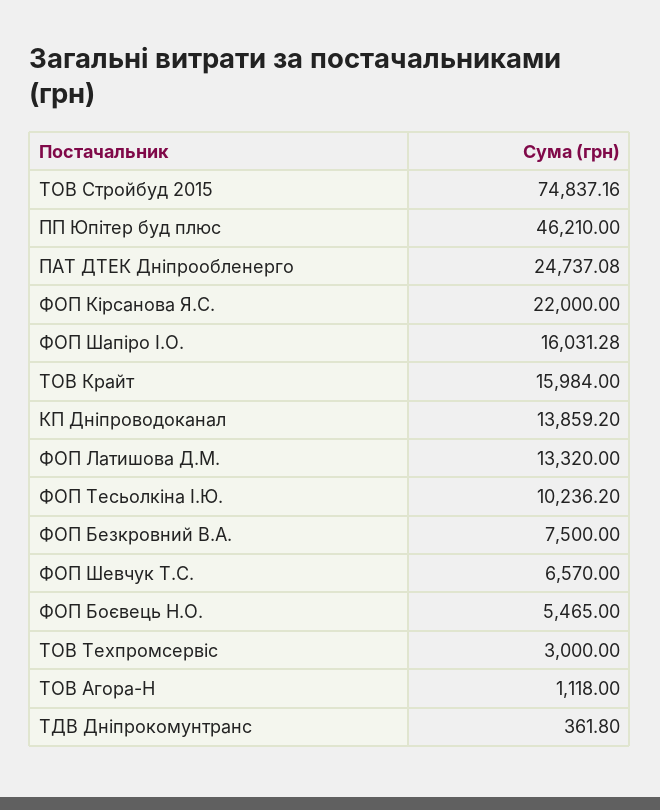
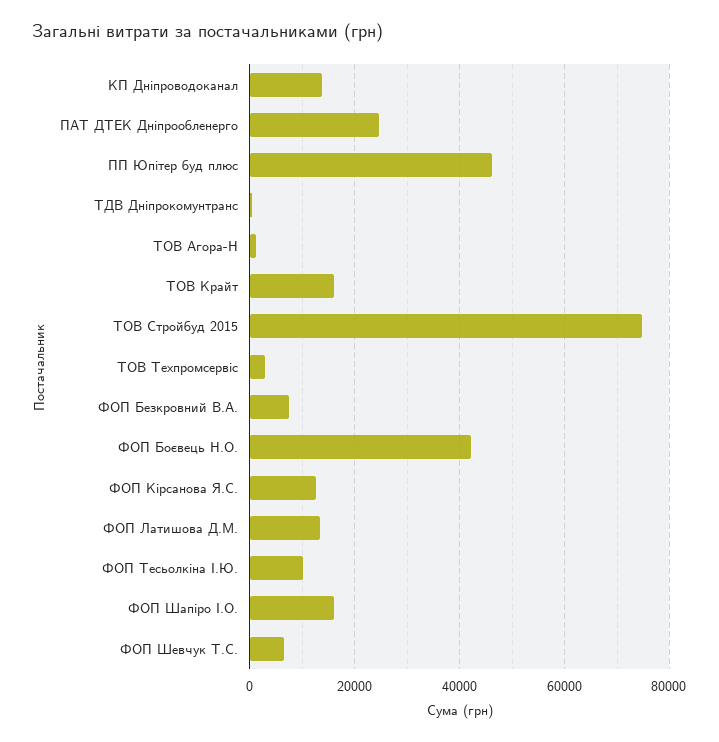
ФОП Кірсанова Я.С.: 22000 -> 12000
ФОП Боєвець Н.О.: 5465 -> 42000

